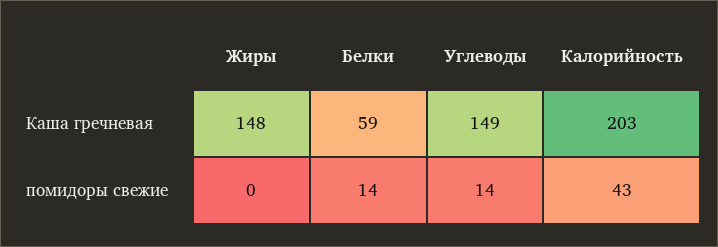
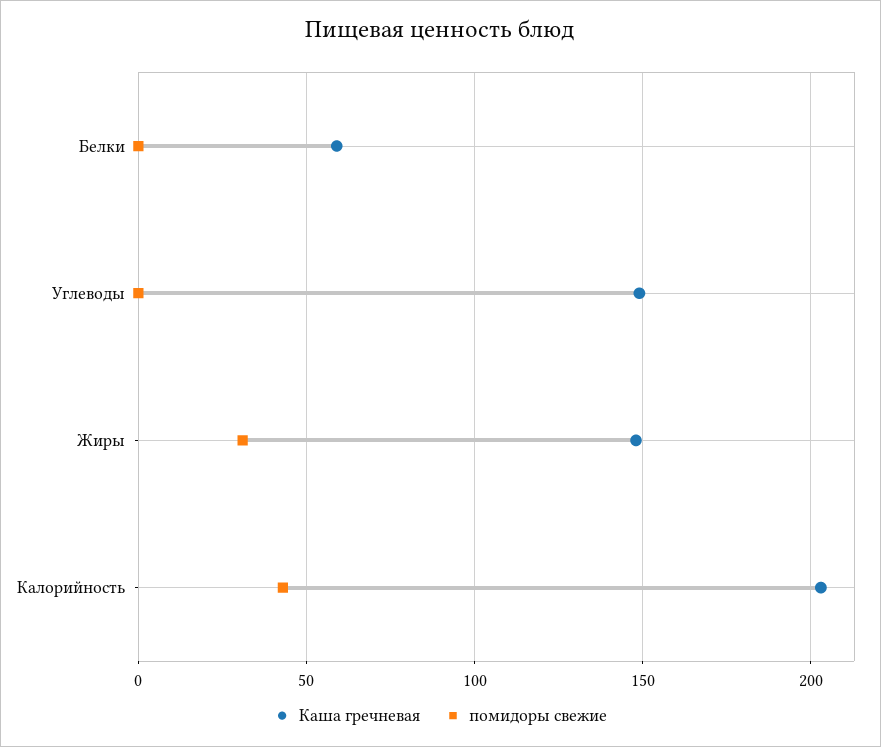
помидоры свежие, Жиры: 0 -> 30
помидоры свежие, Белки: 14 -> 0
помидоры свежие, Углеводы: 14 -> 0

